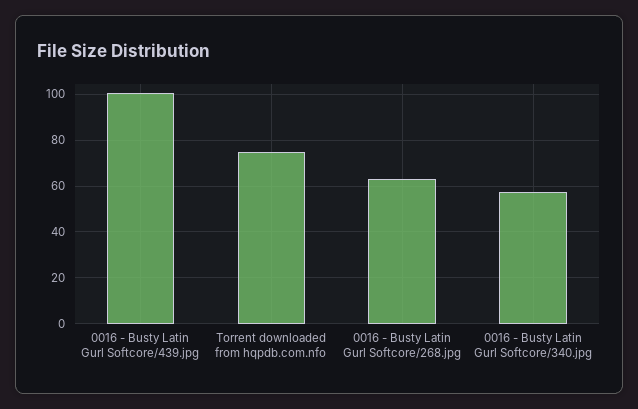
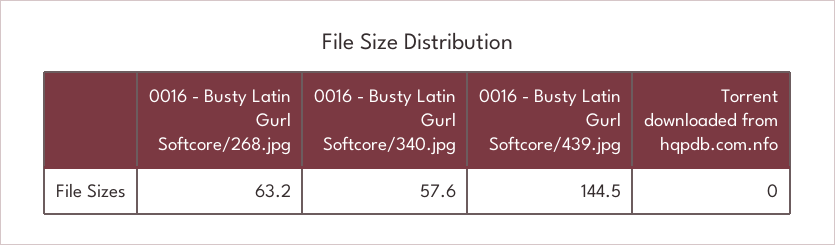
0016 - Busty Latin Gurl Softcore/439.jpg: 100 -> 144.5
Torrent downloaded from hqpdb.com.nfo: 75 -> 0

